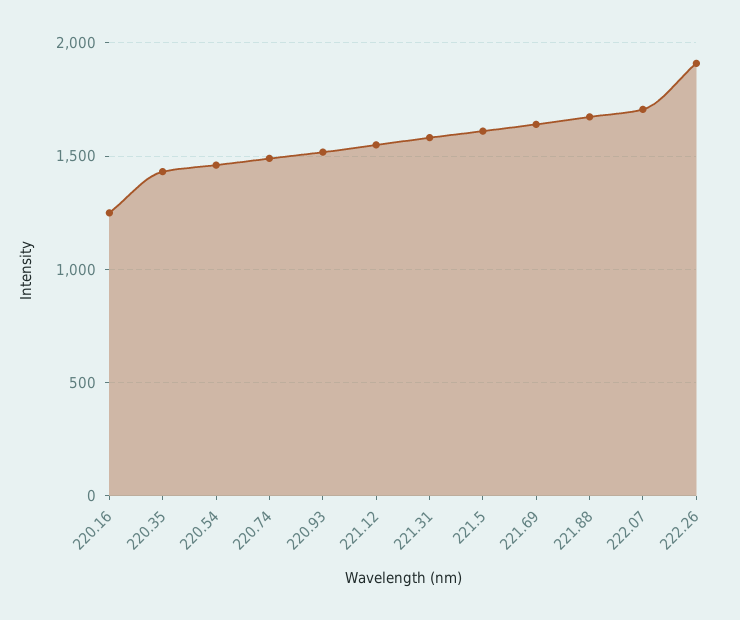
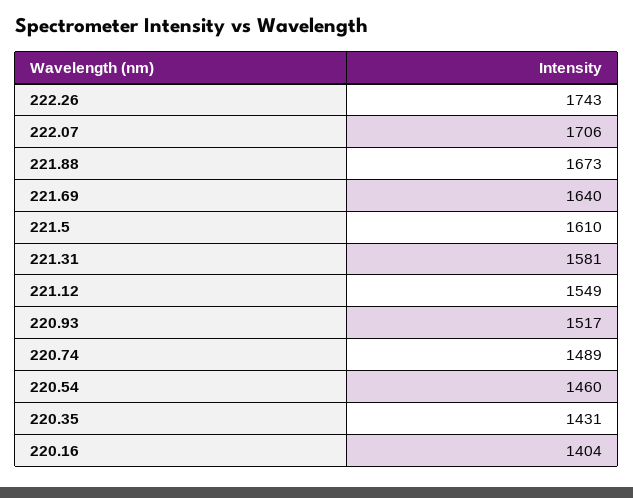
220.16: 1250 -> 1404
222.26: 1900 -> 1743

